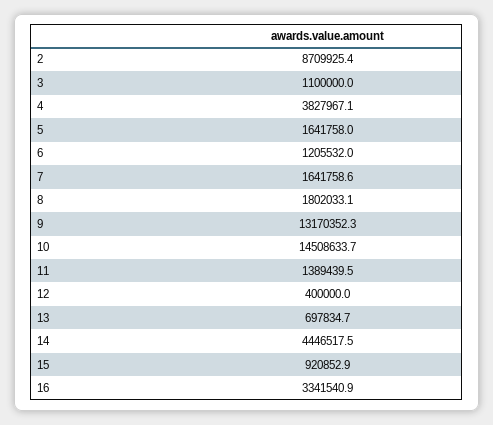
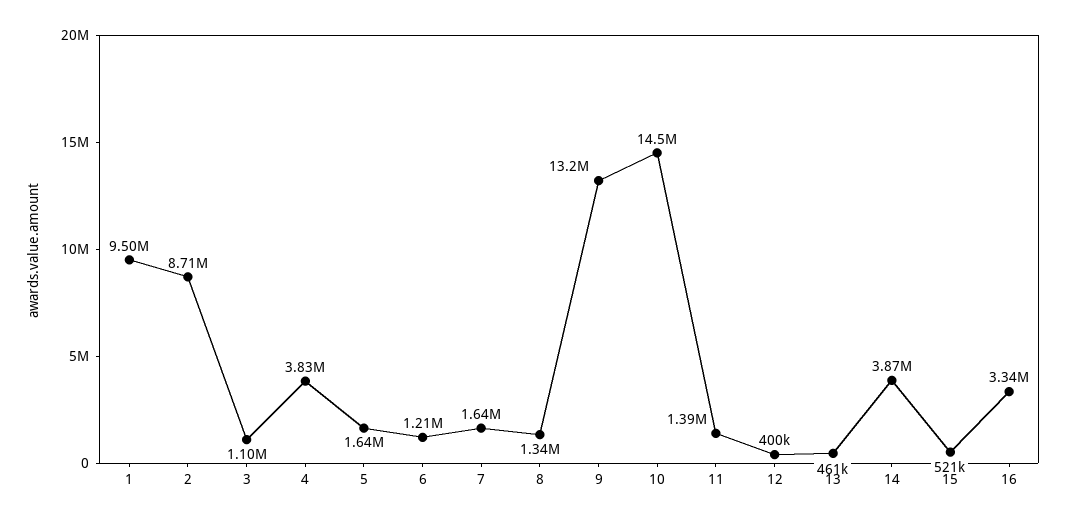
8: 1802033.1 -> 1340000
13: 697834.7 -> 461000
14: 4446517.5 -> 3870000
15: 920852.9 -> 521000
1: none -> 9500000

